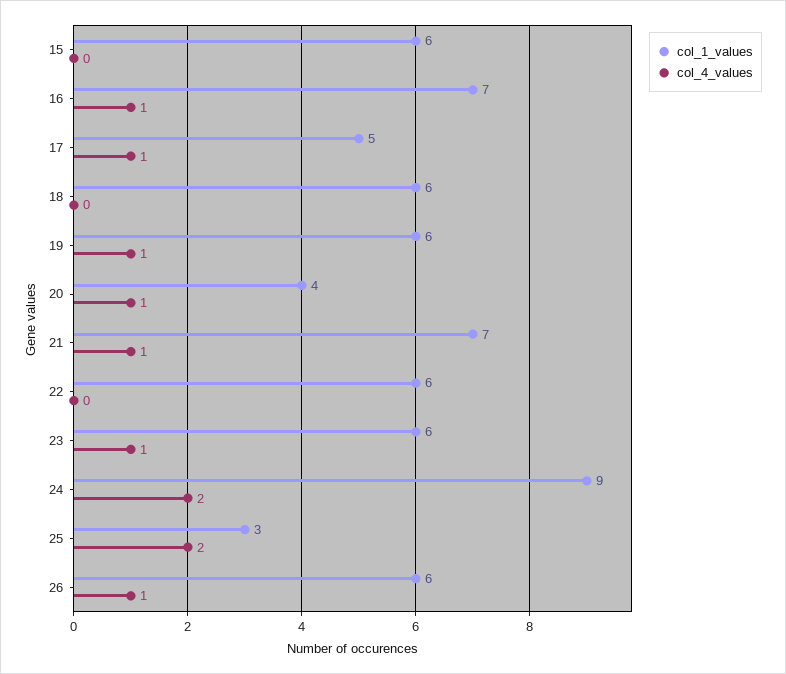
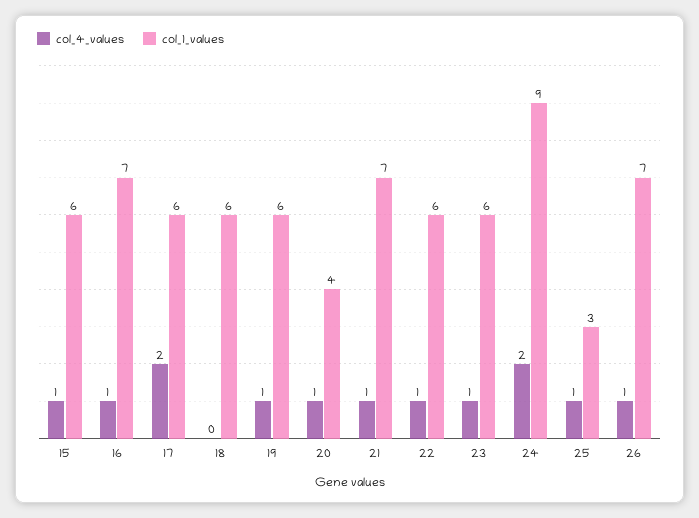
col_4_values, 15: 0 -> 1
col_1_values, 17: 5 -> 6
col_4_values, 17: 1 -> 2
col_4_values, 22: 0 -> 1
col_4_values, 25: 2 -> 1
col_1_values, 26: 6 -> 7

